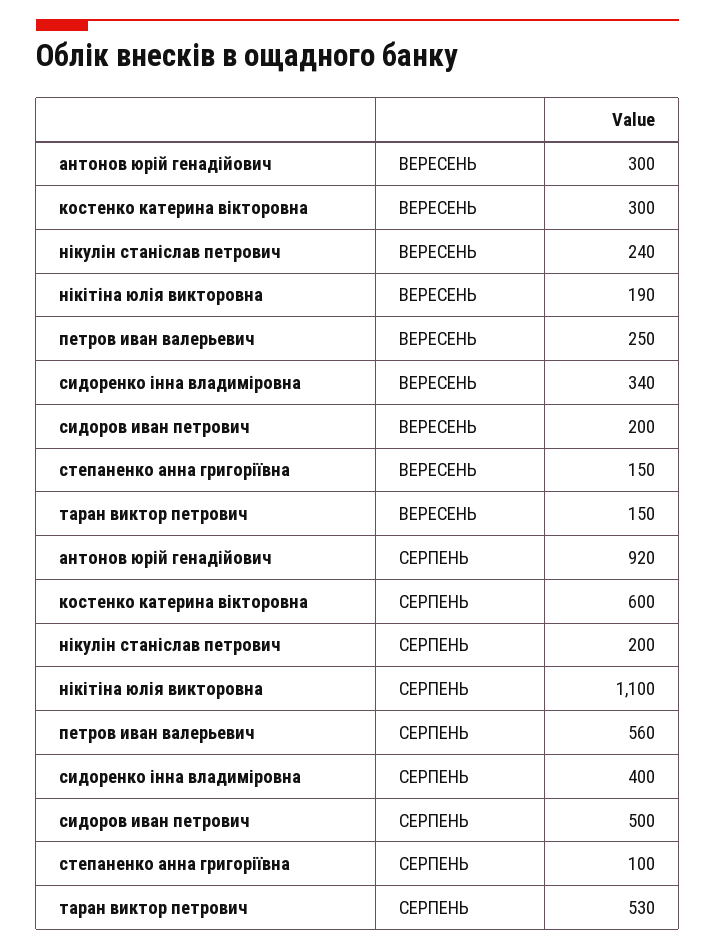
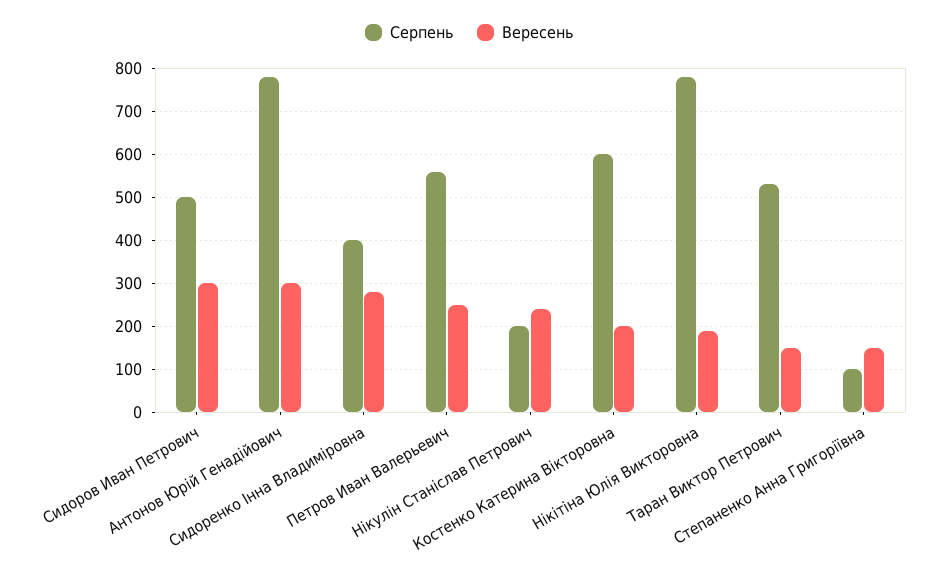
ВЕРЕСЕНЬ, костенко катерина вікторовна: 300 -> 200
ВЕРЕСЕНЬ, сидоренко інна владиміровна: 340 -> 280
ВЕРЕСЕНЬ, сидоров иван петрович: 200 -> 300
СЕРПЕНЬ, антонов юрій генадійович: 920 -> 780
СЕРПЕНЬ, нікітіна юлія викторовна: 1100 -> 780

